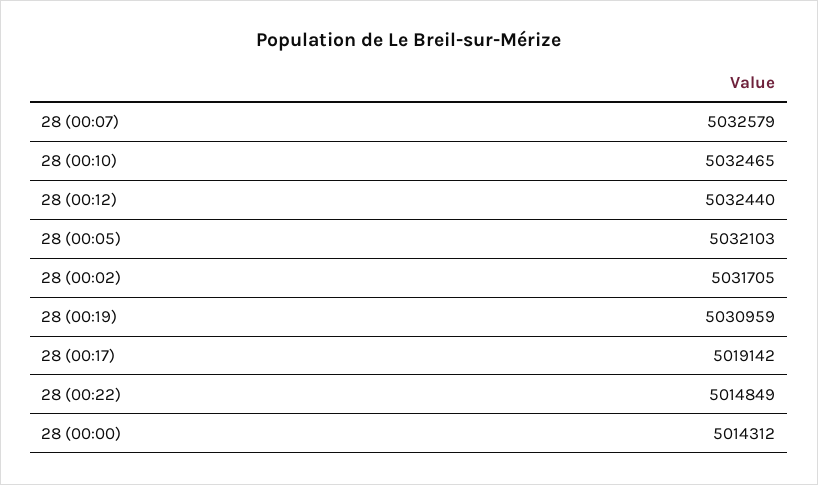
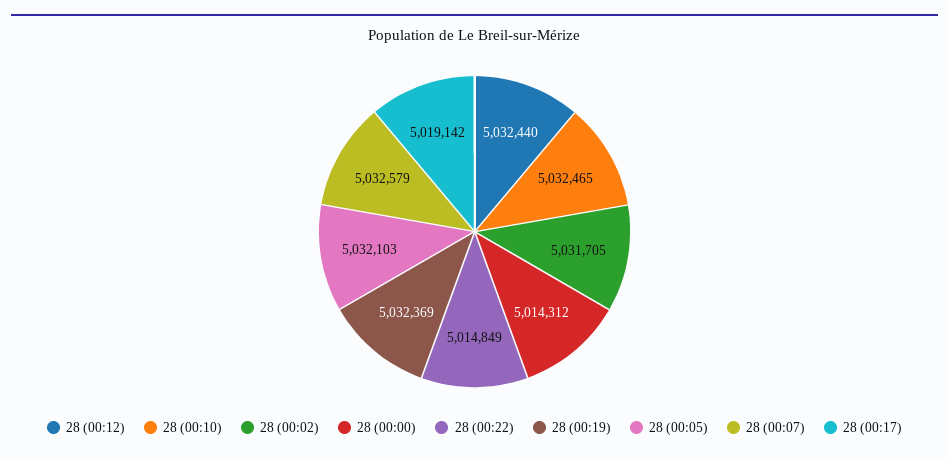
28 (00:19): 5030959 -> 5032369

